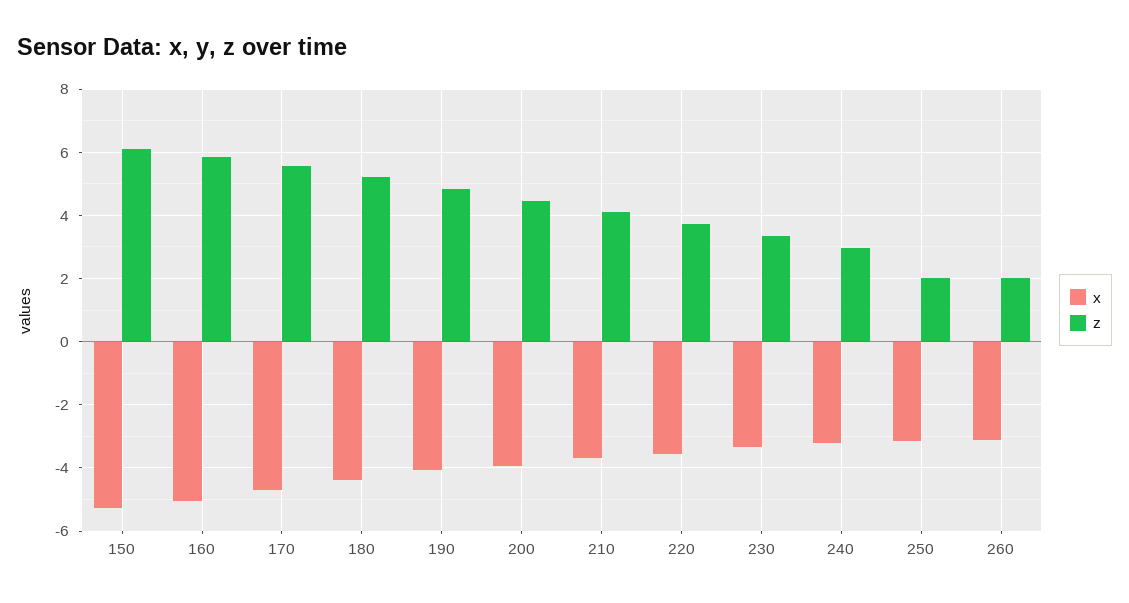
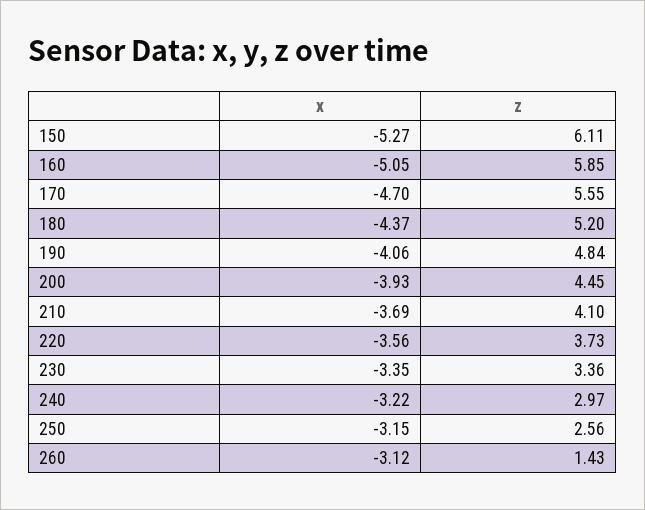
z, 250: 2 -> 2.56
z, 260: 2 -> 1.43

